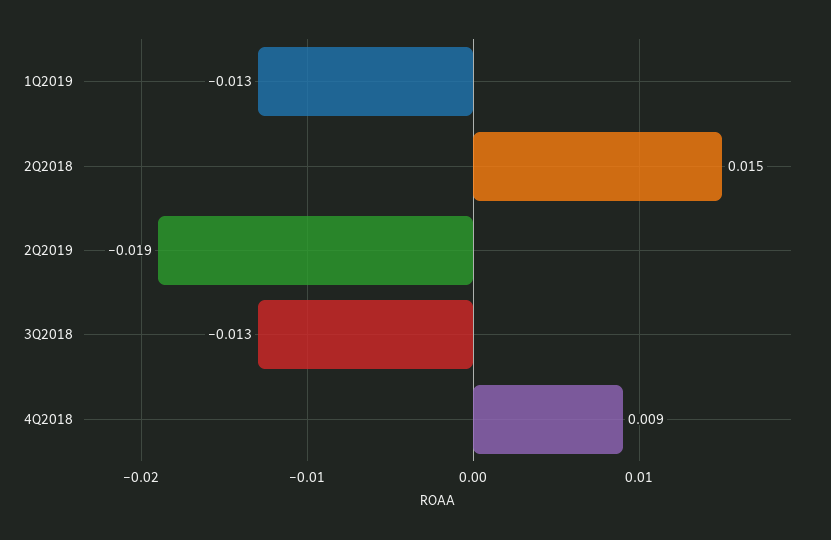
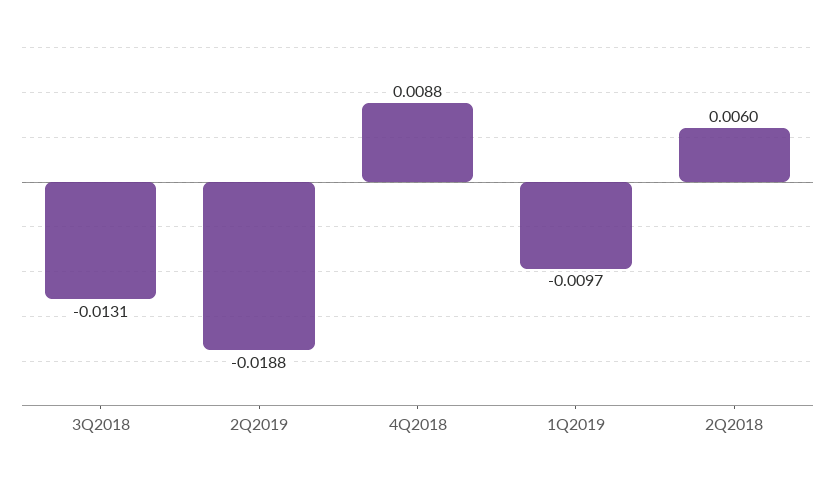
1Q2019: -0.013 -> -0.0097
2Q2018: 0.015 -> 0.006

